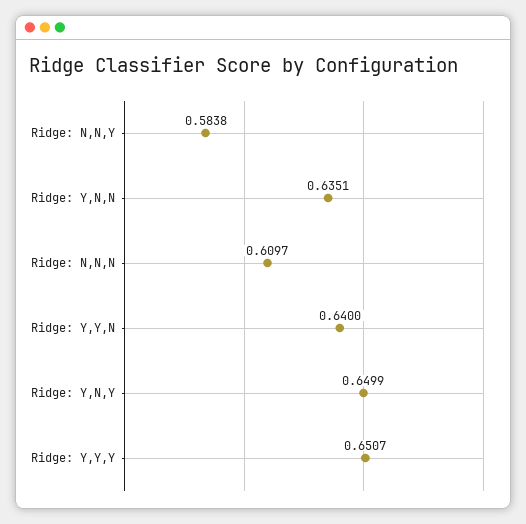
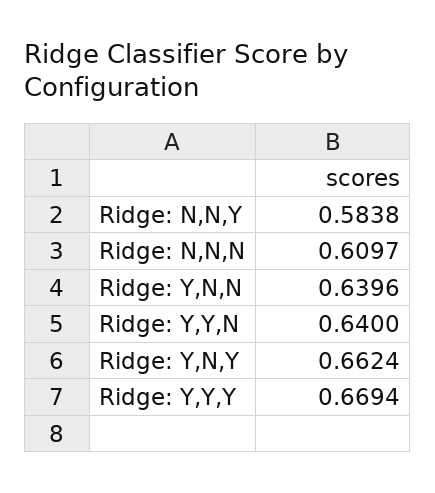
Ridge: Y,N,N: 0.6351 -> 0.6396
Ridge: Y,N,Y: 0.6499 -> 0.6624
Ridge: Y,Y,Y: 0.6507 -> 0.6694

